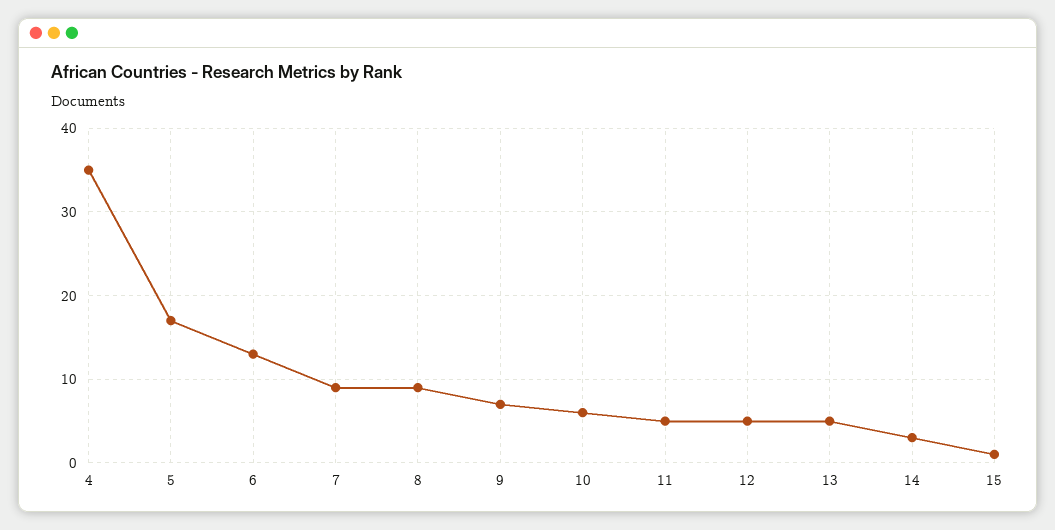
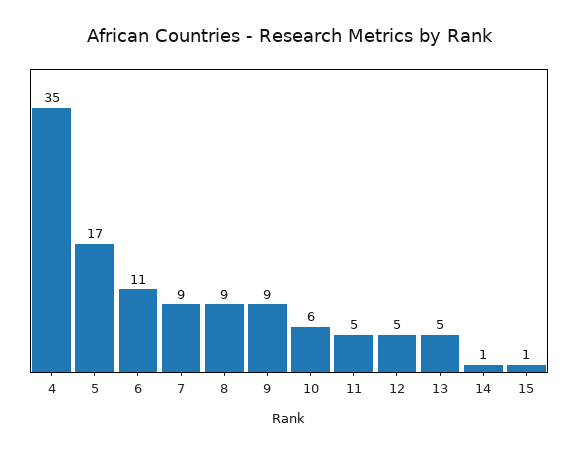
6: 13 -> 11
9: 7 -> 9
14: 3 -> 1

